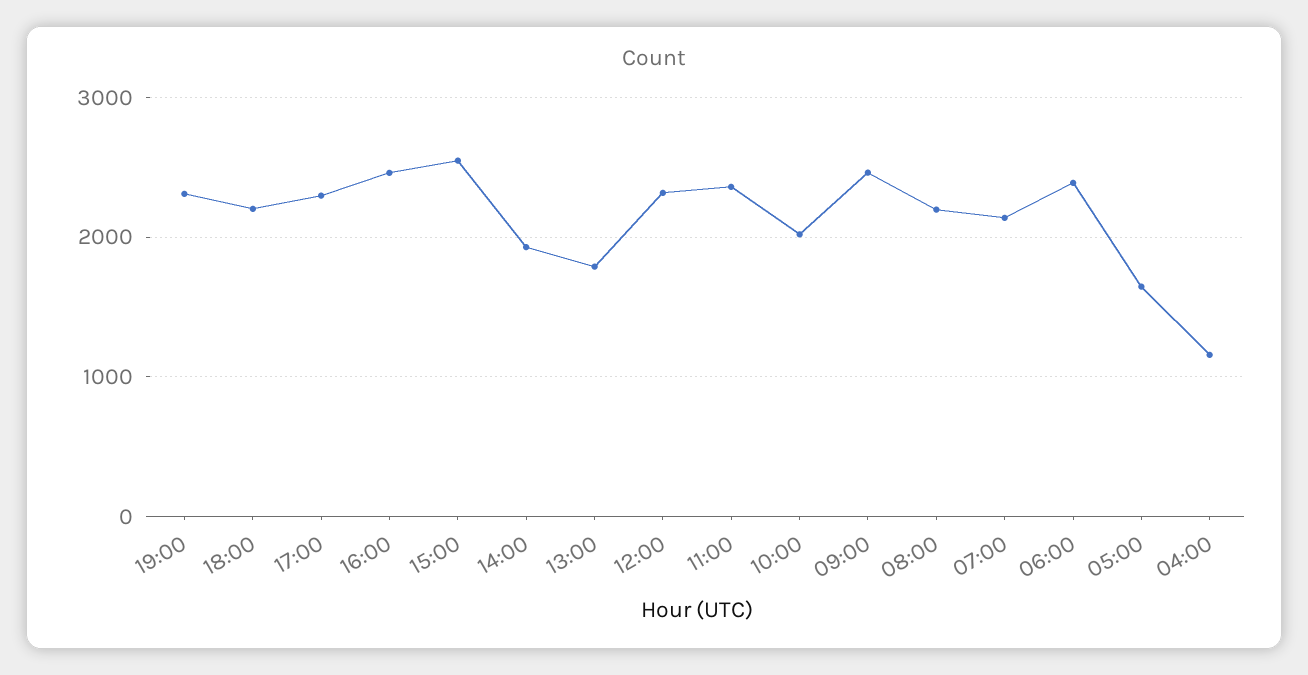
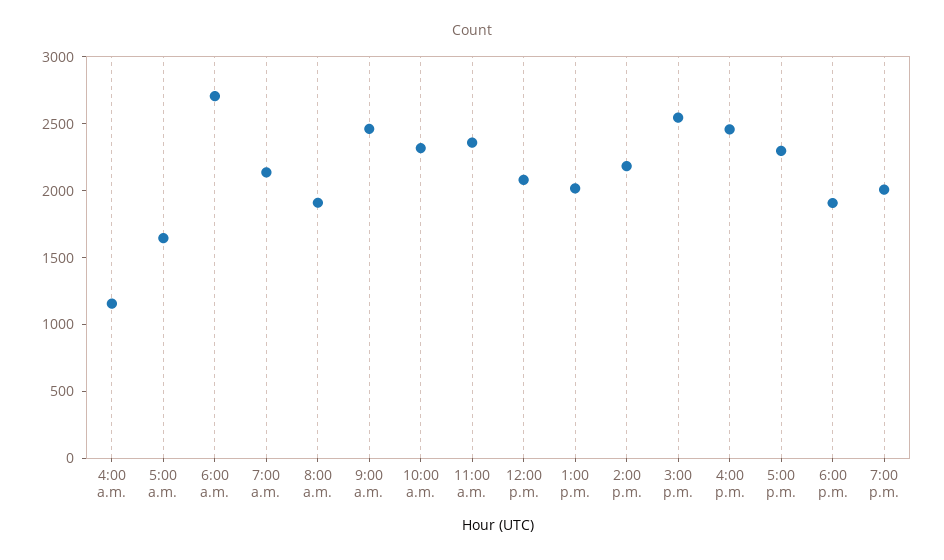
19:00: 2300 -> 2000
18:00: 2200 -> 1900
14:00: 1900 -> 2200
13:00: 1800 -> 2000
12:00: 2300 -> 2100
10:00: 2000 -> 2300
08:00: 2200 -> 1900
06:00: 2400 -> 2700

